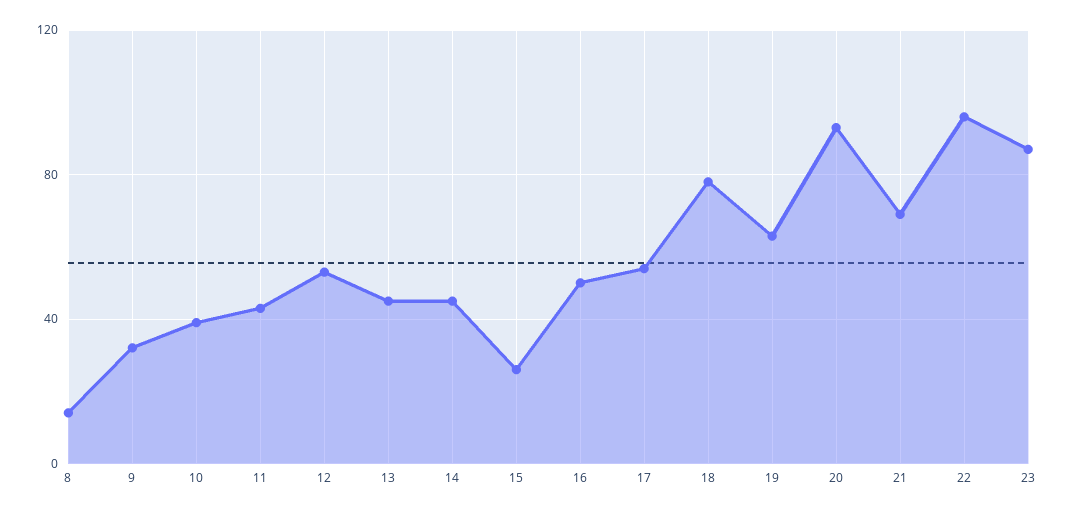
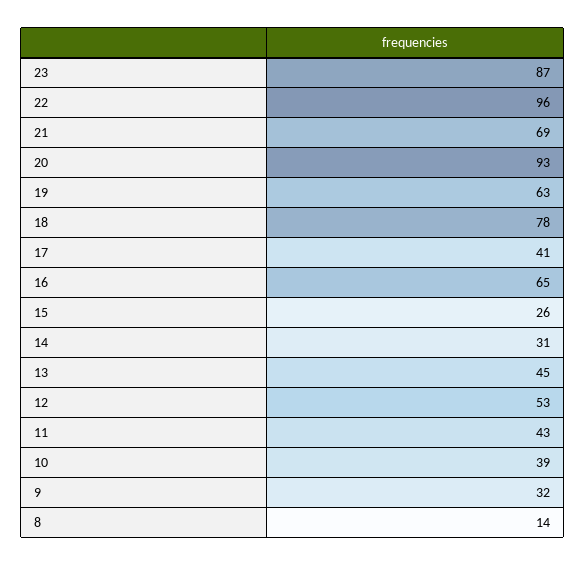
14: 45 -> 31
16: 50 -> 65
17: 55 -> 41

